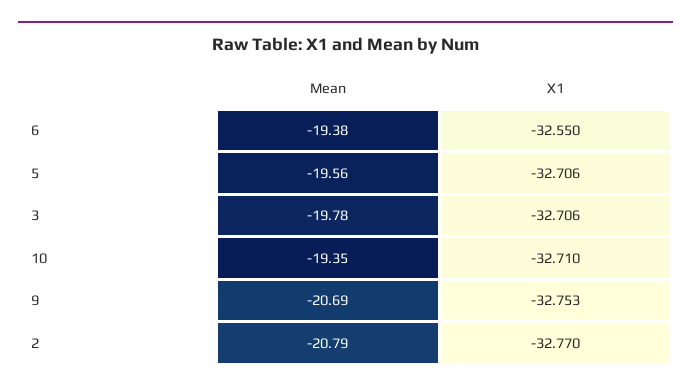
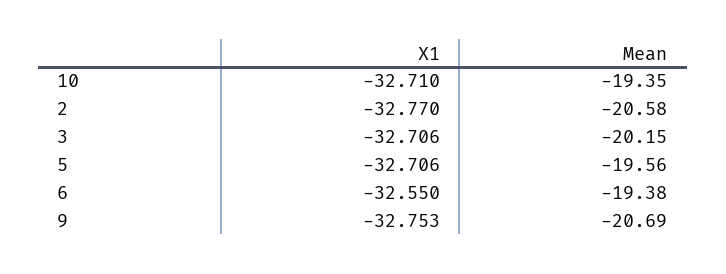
Mean, 3: -19.78 -> -20.15
Mean, 2: -20.79 -> -20.58

